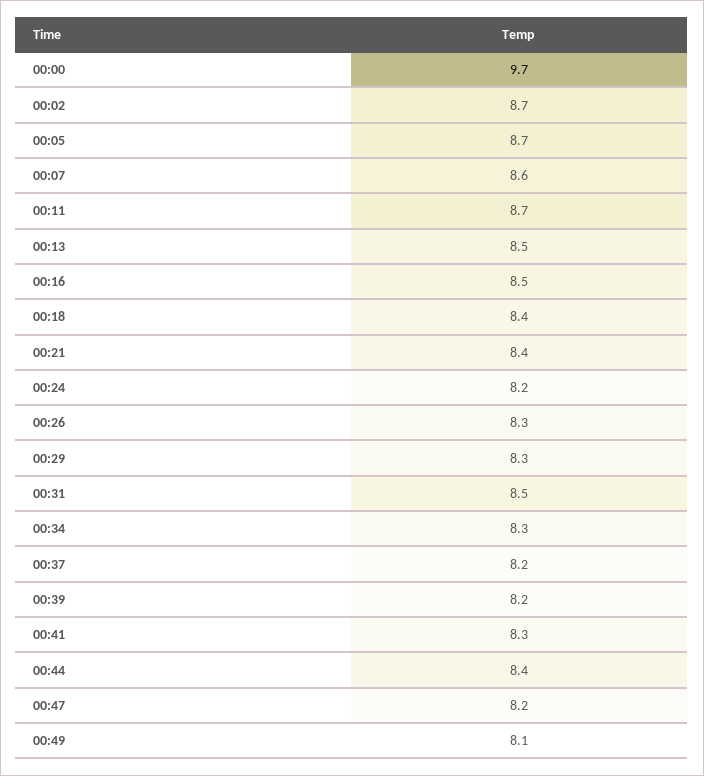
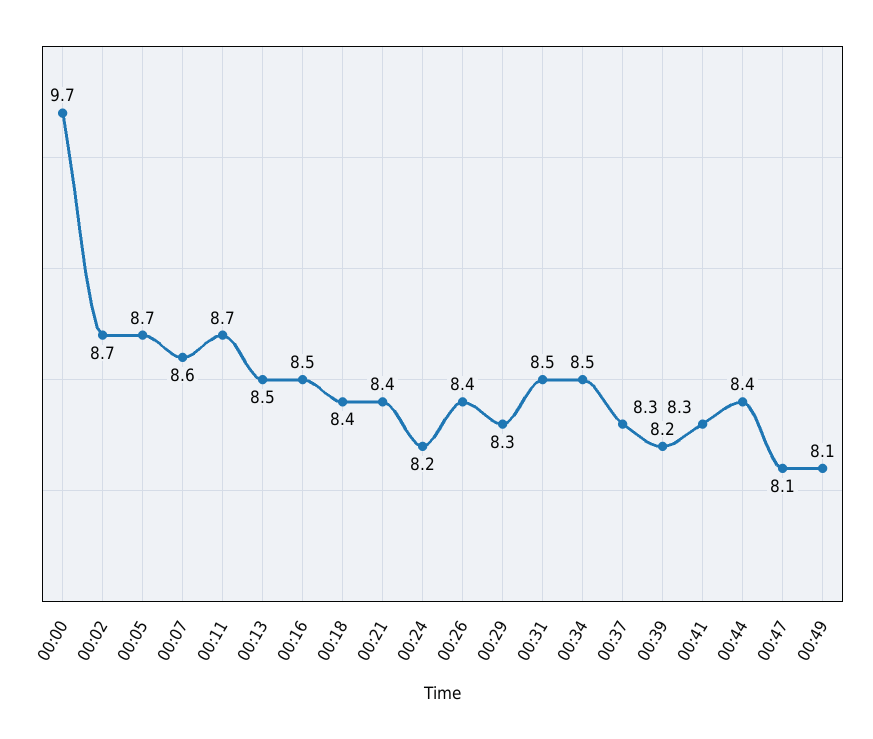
00:26: 8.3 -> 8.4
00:34: 8.3 -> 8.5
00:37: 8.2 -> 8.3
00:47: 8.2 -> 8.1

